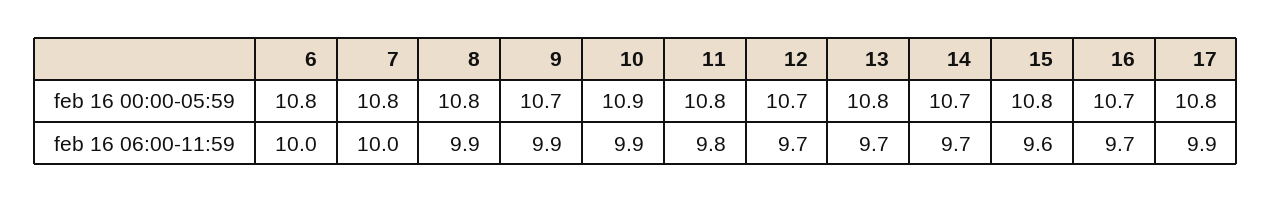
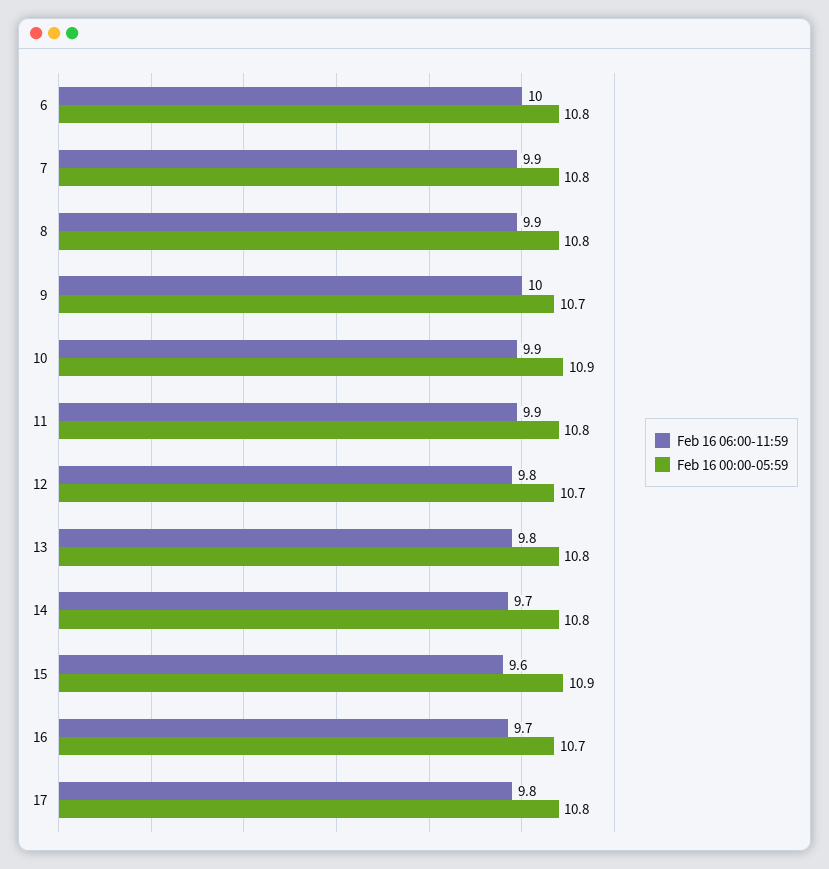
feb 16 00:00-05:59, 14: 10.7 -> 10.8
feb 16 00:00-05:59, 15: 10.8 -> 10.9
feb 16 06:00-11:59, 7: 10 -> 9.9
feb 16 06:00-11:59, 9: 9.9 -> 10
feb 16 06:00-11:59, 11: 9.8 -> 9.9
feb 16 06:00-11:59, 12: 9.7 -> 9.8
feb 16 06:00-11:59, 13: 9.7 -> 9.8
feb 16 06:00-11:59, 17: 9.9 -> 9.8

